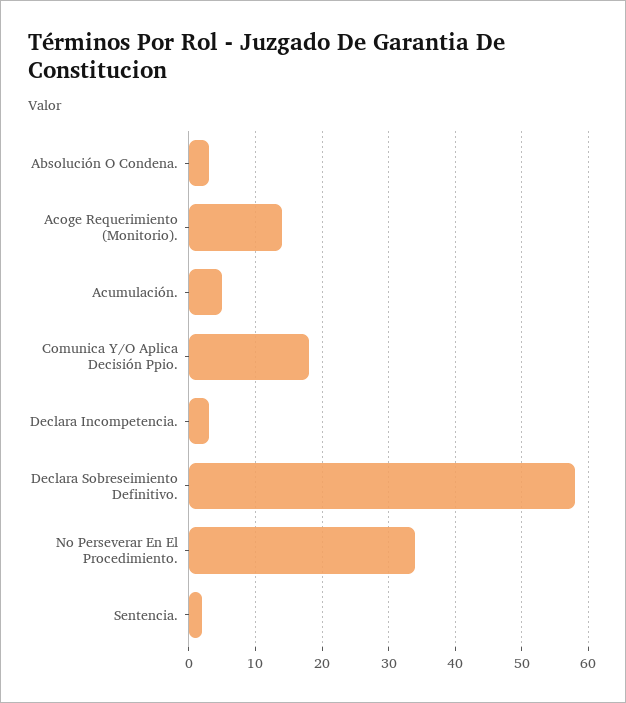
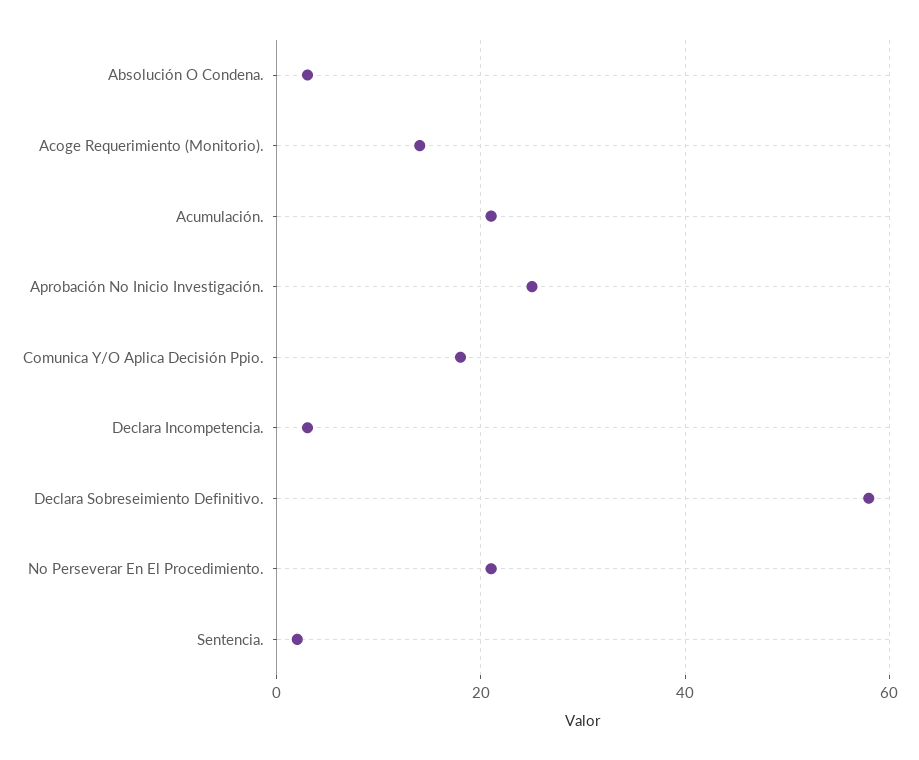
Acumulación.: 5 -> 20
No Perseverar En El Procedimiento.: 34 -> 20
Aprobación No Inicio Investigación.: none -> 25

